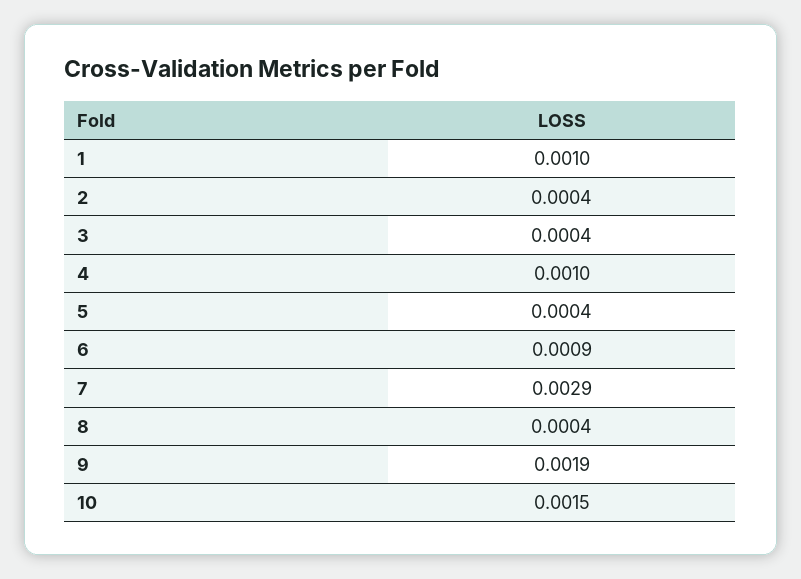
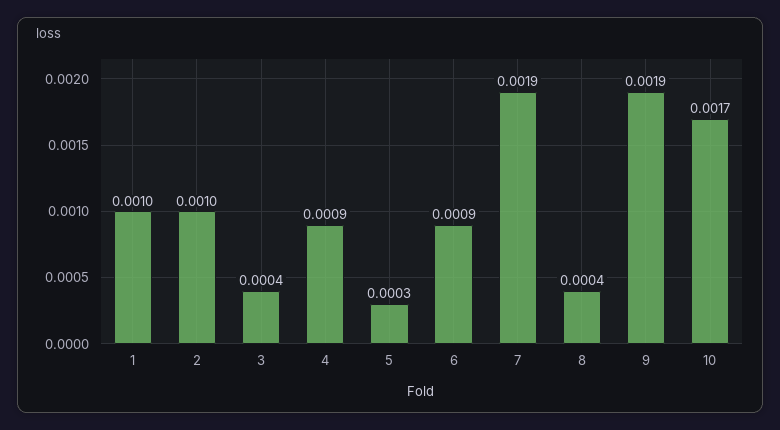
2: 0.0004 -> 0.001
4: 0.001 -> 0.0009
5: 0.0004 -> 0.0003
7: 0.0029 -> 0.0019
10: 0.0015 -> 0.0017

